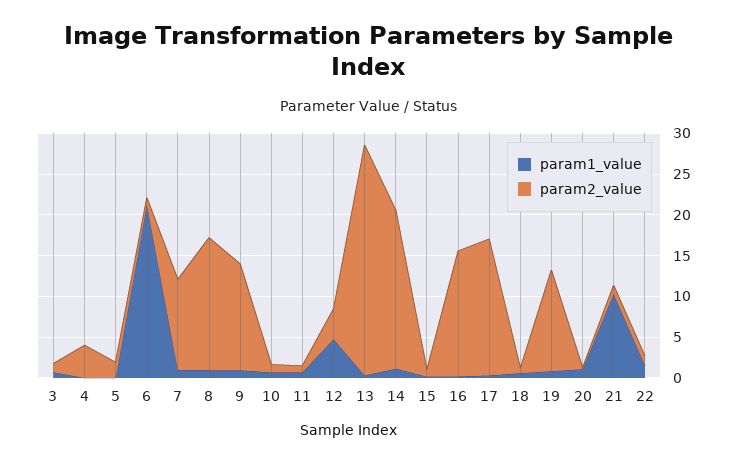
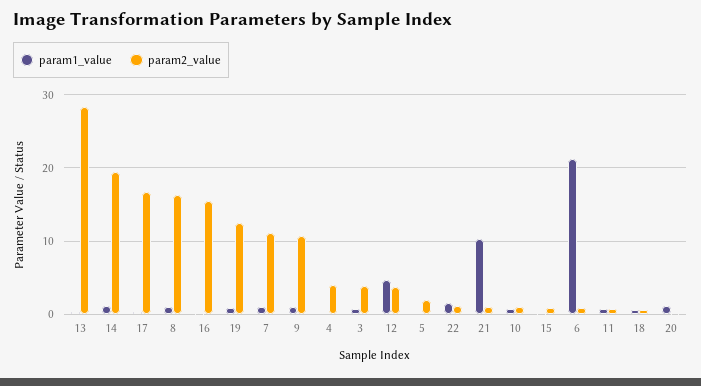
param2_value, 3: 1 -> 4
param2_value, 9: 13 -> 11

